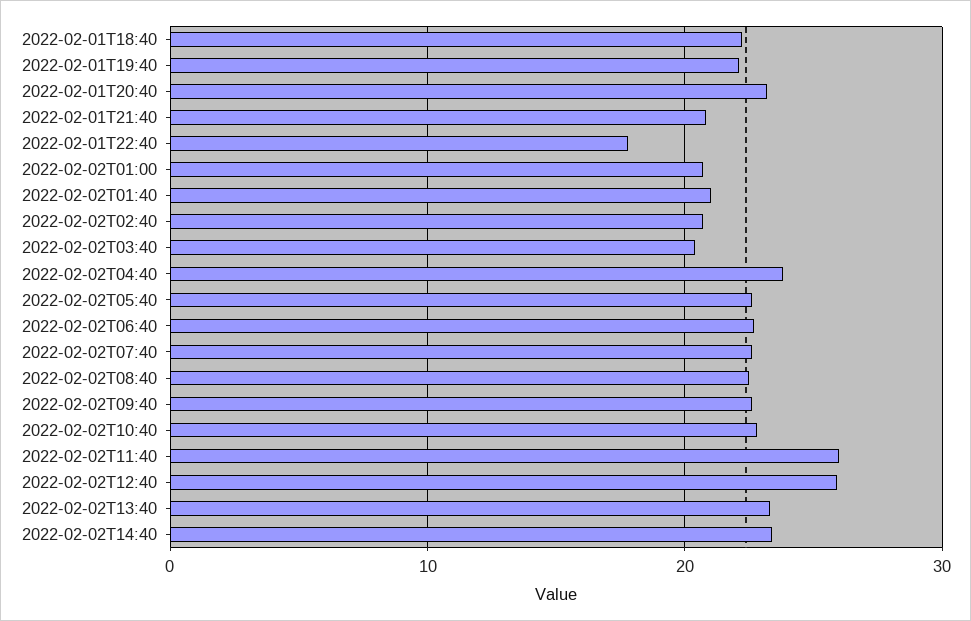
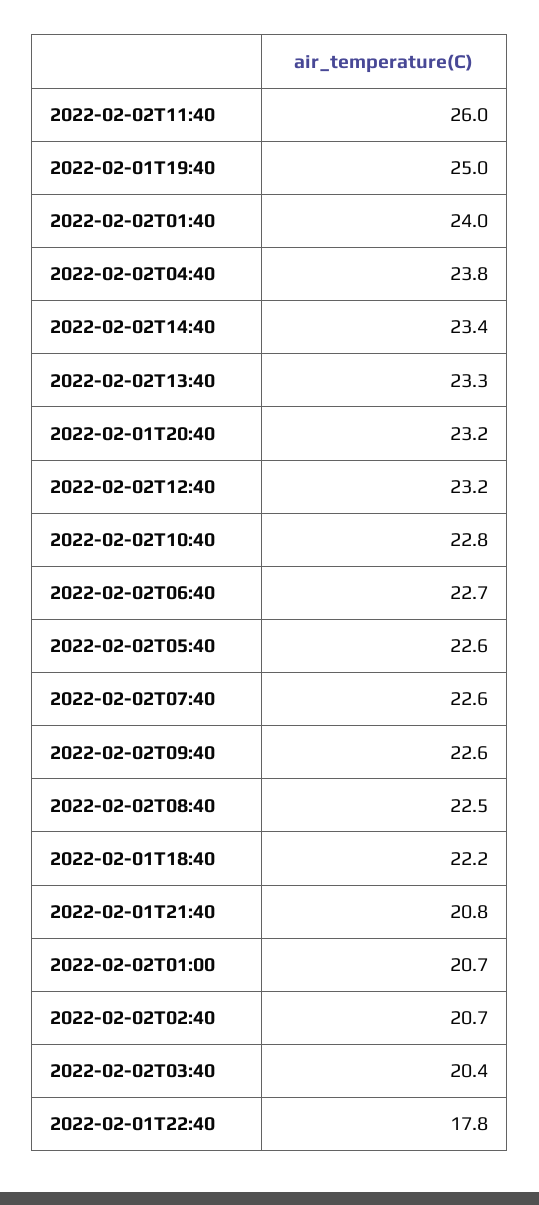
2022-02-01T19:40: 22 -> 25
2022-02-02T01:40: 21 -> 24
2022-02-02T12:40: 26 -> 23.2

